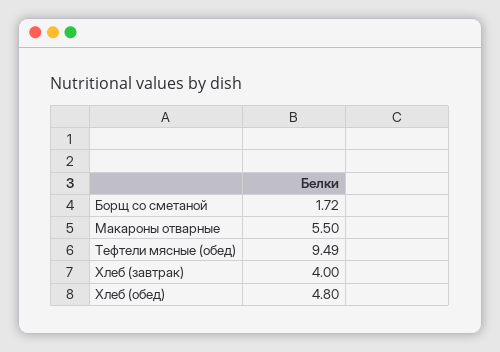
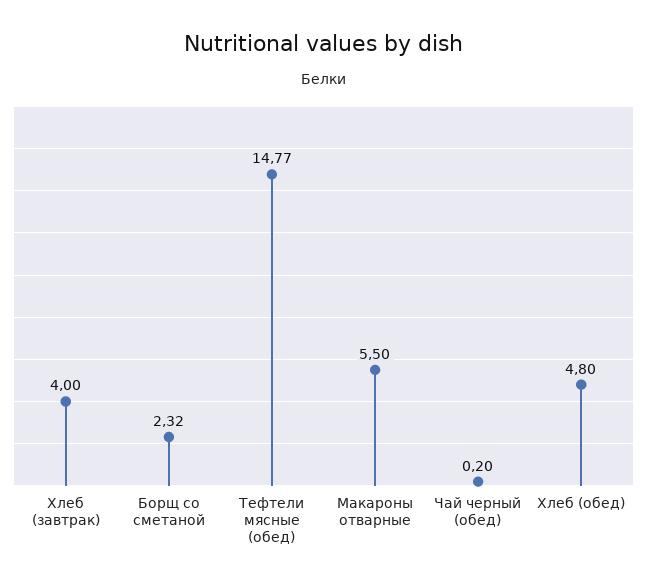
Борщ со сметаной: 1.72 -> 2.32
Тефтели мясные (обед): 9.49 -> 14.77
Чай черный (обед): none -> 0.2

